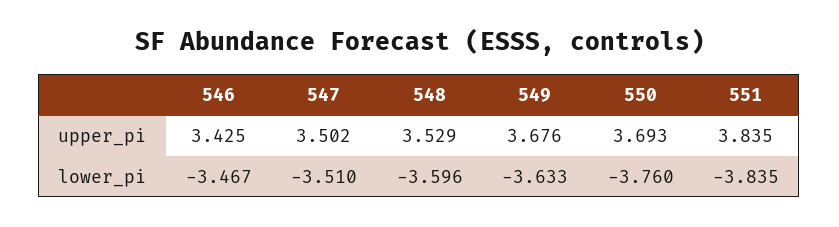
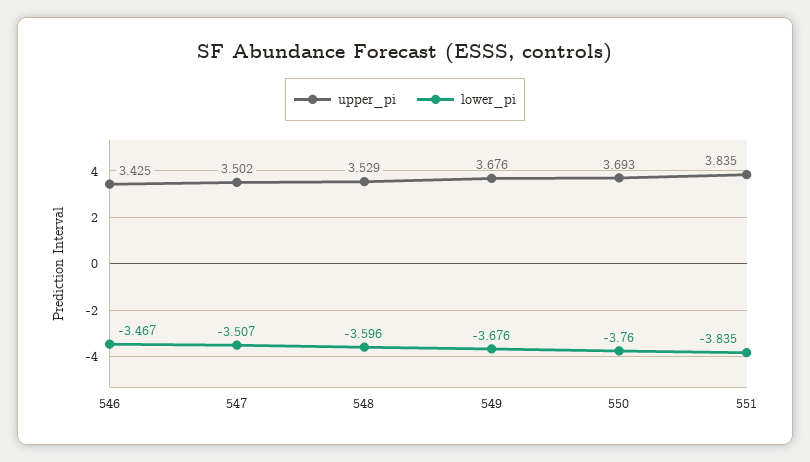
lower_pi, 547: -3.51 -> -3.507
lower_pi, 549: -3.633 -> -3.676

